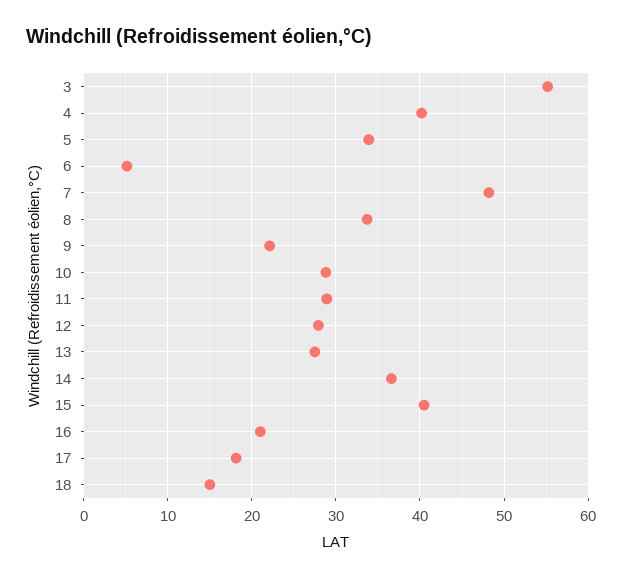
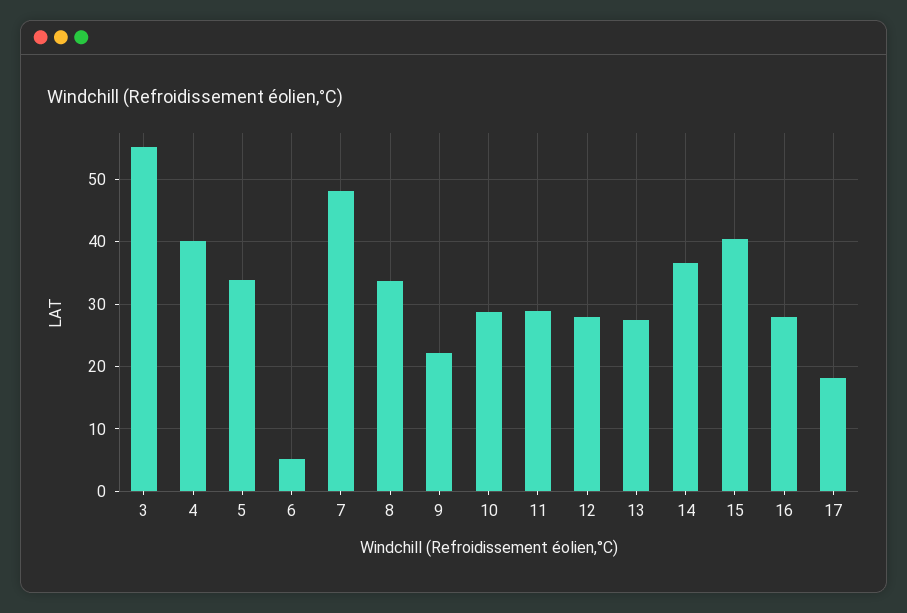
16: 21 -> 28
18: 15 -> none

